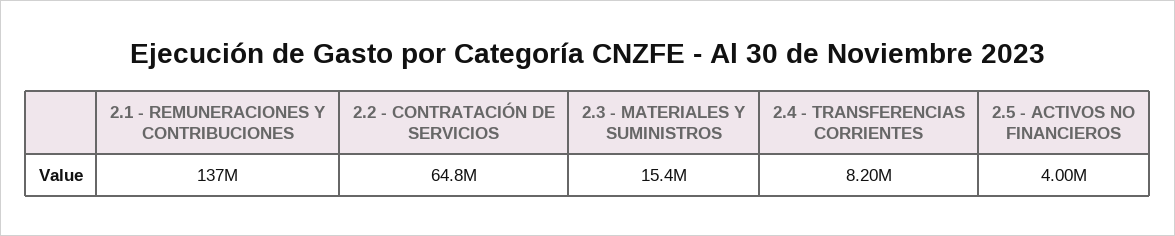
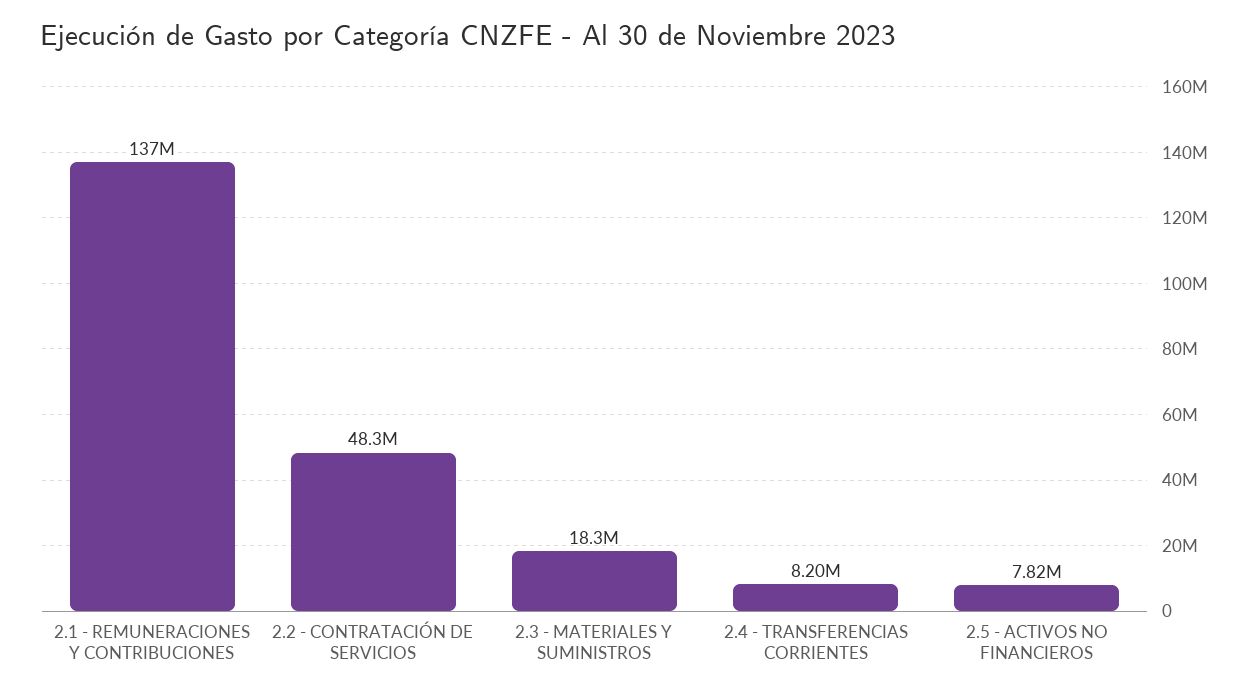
2.2 - CONTRATACIÓN DE SERVICIOS: 64800000 -> 48300000
2.3 - MATERIALES Y SUMINISTROS: 15400000 -> 18300000
2.5 - ACTIVOS NO FINANCIEROS: 4000000 -> 7820000

